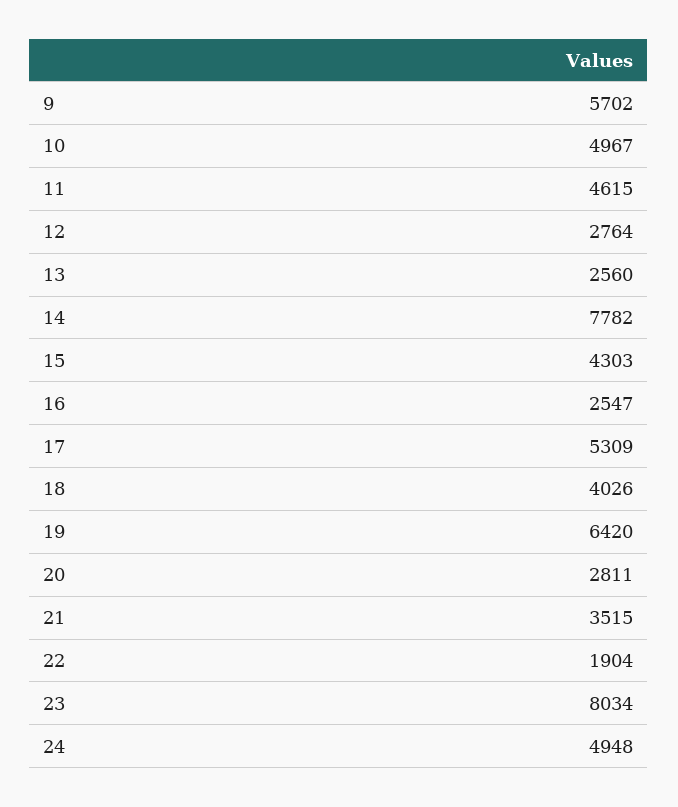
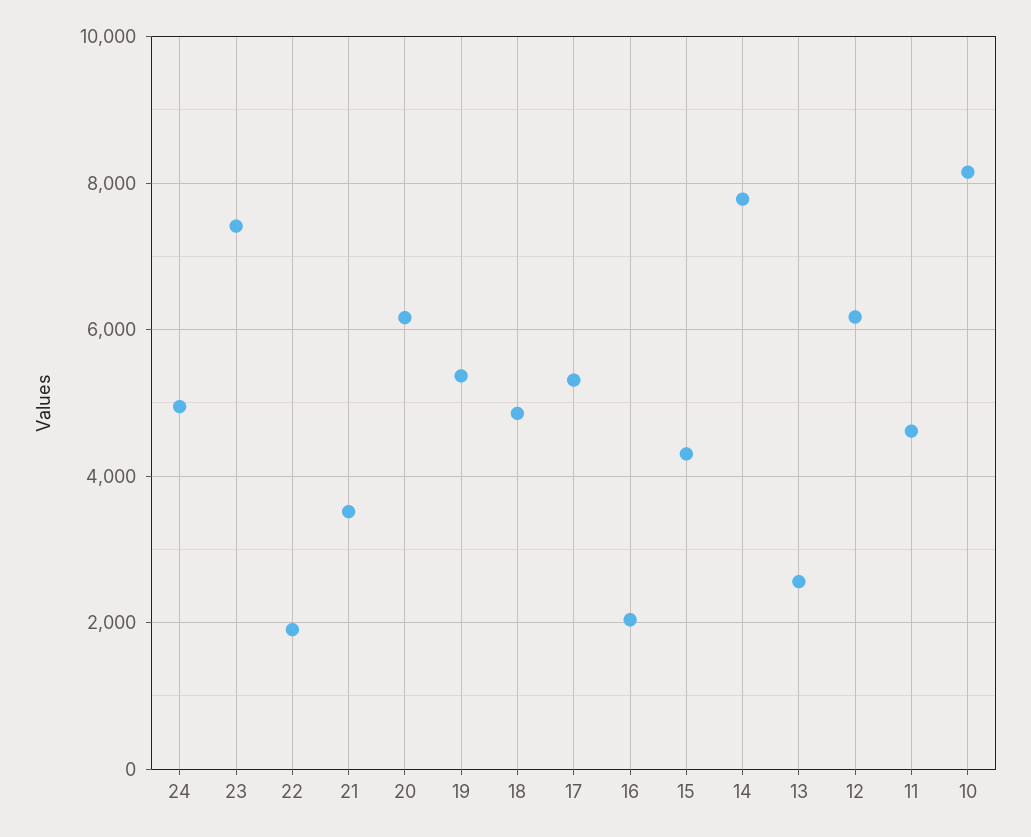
9: 5702 -> none
10: 4967 -> 8200
12: 2764 -> 6200
16: 2547 -> 2000
18: 4026 -> 4800
19: 6420 -> 5400
20: 2811 -> 6200
23: 8034 -> 7400

